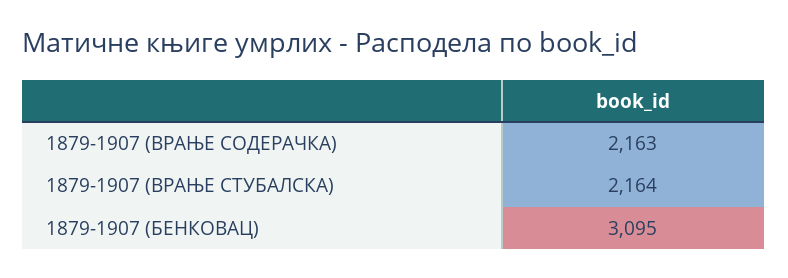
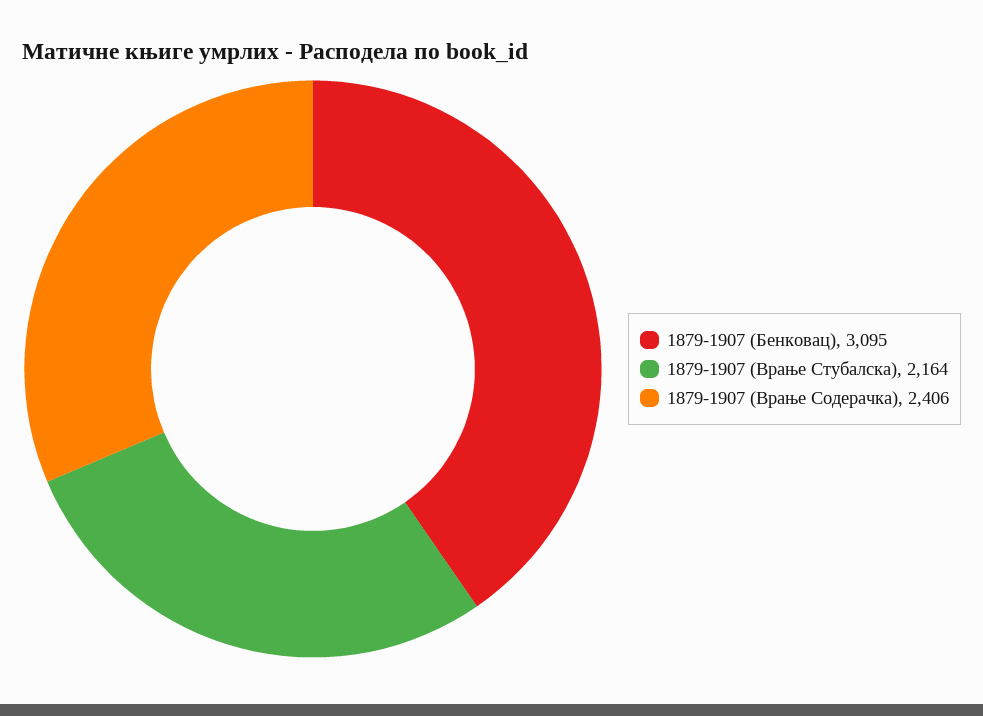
1879-1907 (ВРАЊЕ СОДЕРАЧКА): 2163 -> 2406

